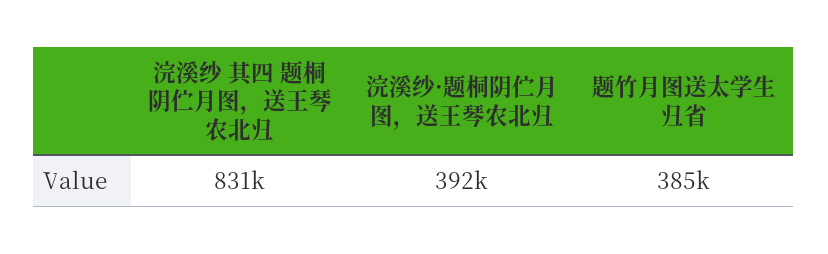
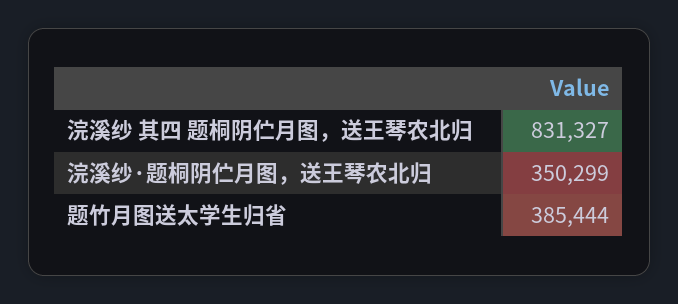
浣溪纱·题桐阴伫月图，送王琴农北归: 392000 -> 350299

